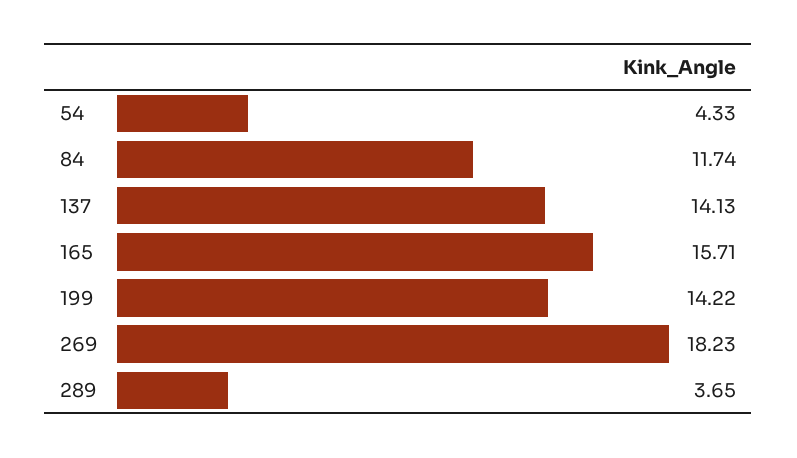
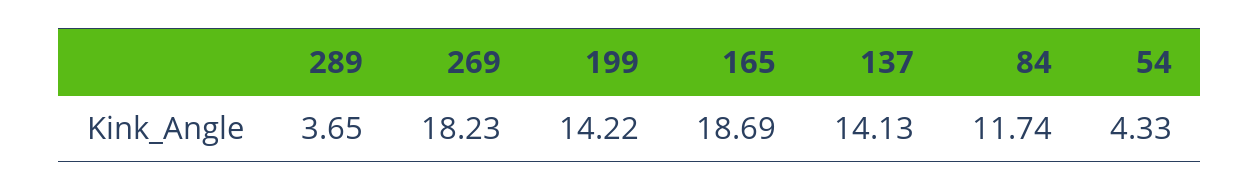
165: 15.71 -> 18.69

